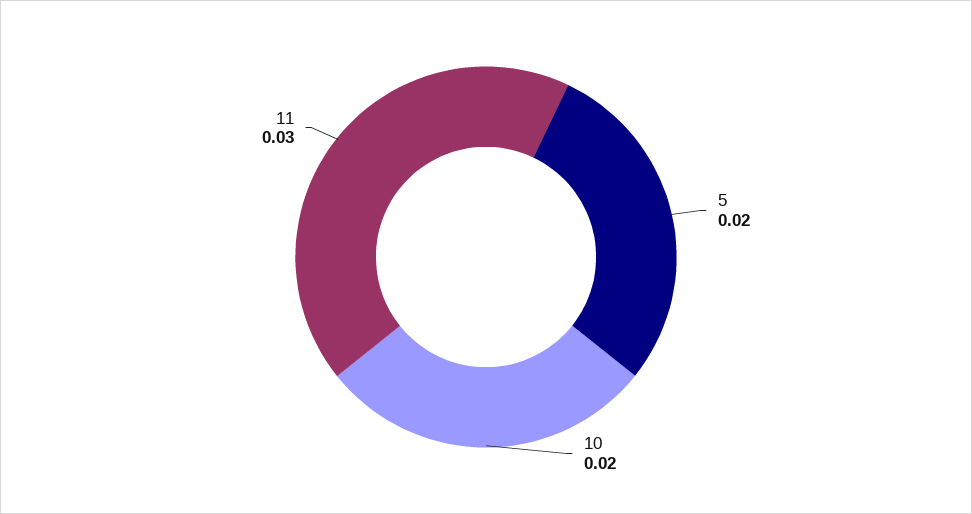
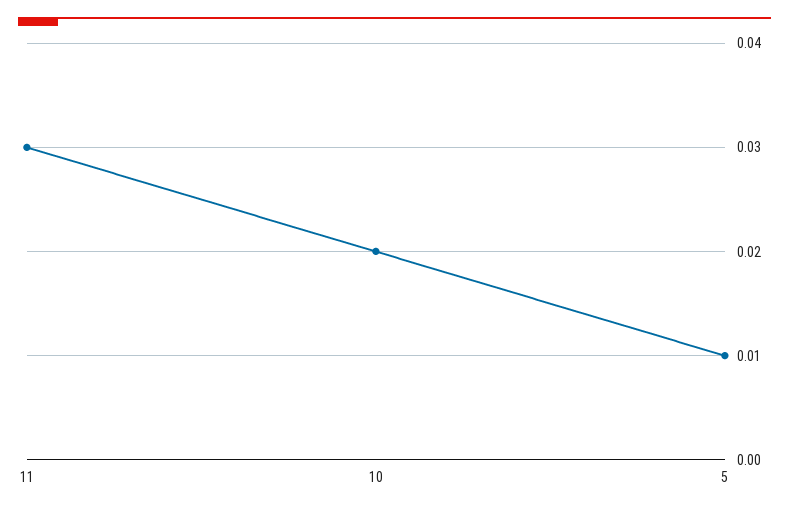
5: 0.02 -> 0.01

